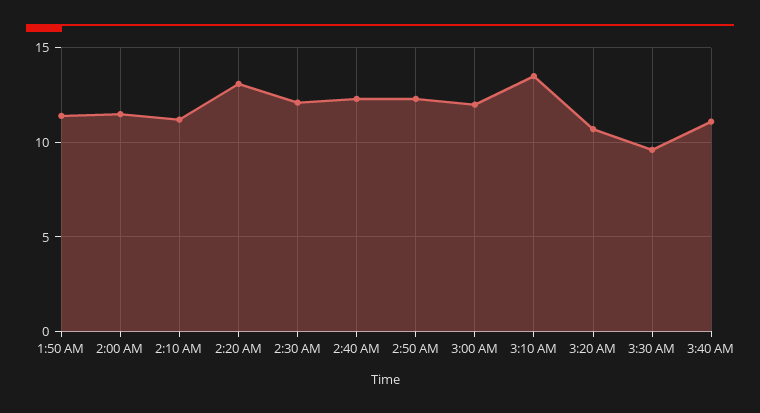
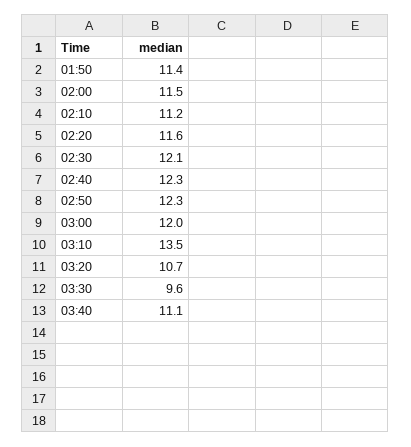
2:20 AM: 13 -> 11.6

